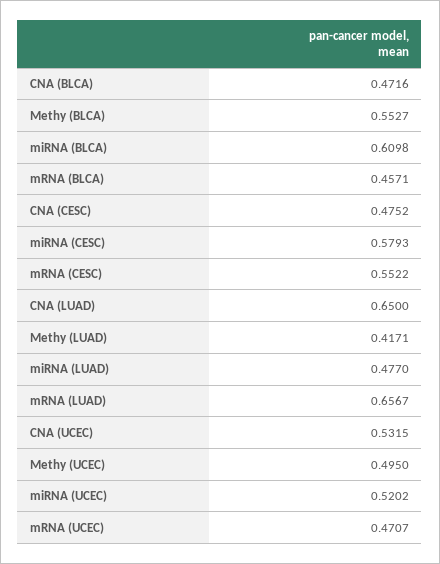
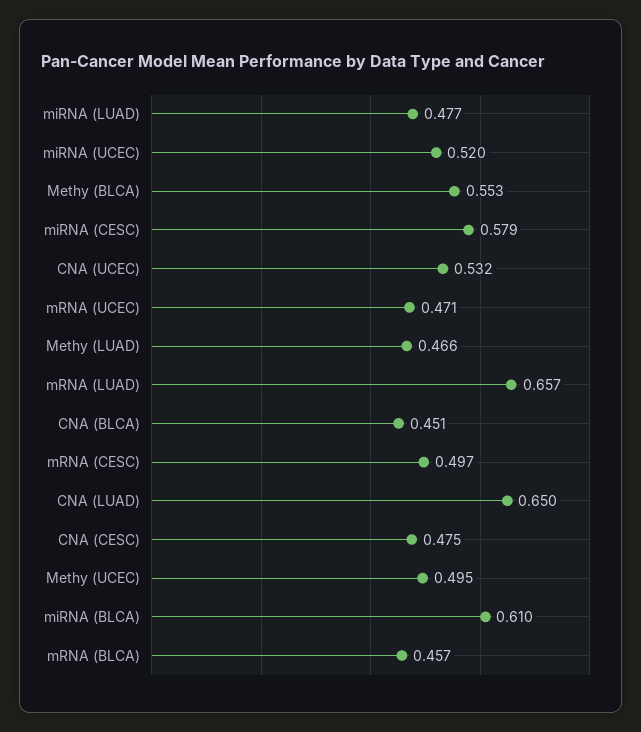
CNA (BLCA): 0.4716 -> 0.451
mRNA (CESC): 0.5522 -> 0.497
Methy (LUAD): 0.4171 -> 0.466

